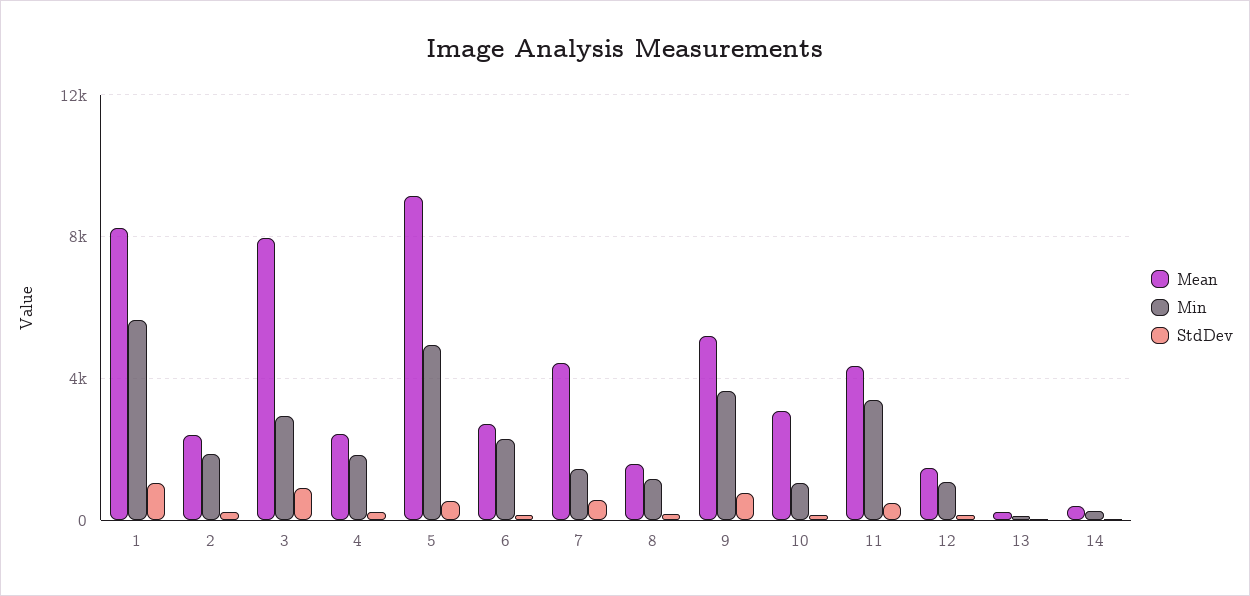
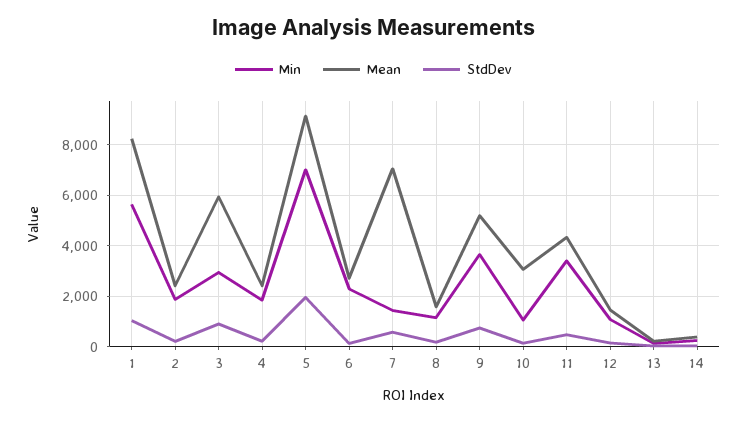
Mean, 3: 8000 -> 6000
Min, 5: 5000 -> 7000
StdDev, 5: 500 -> 2000
Mean, 7: 4500 -> 7000

